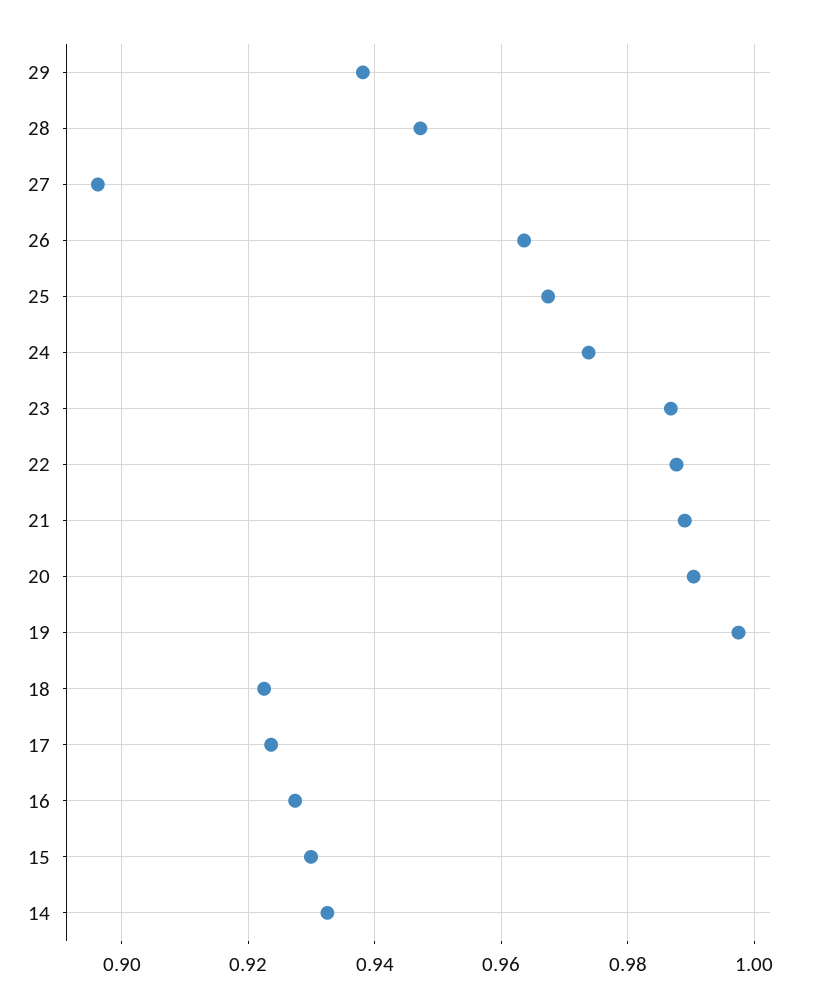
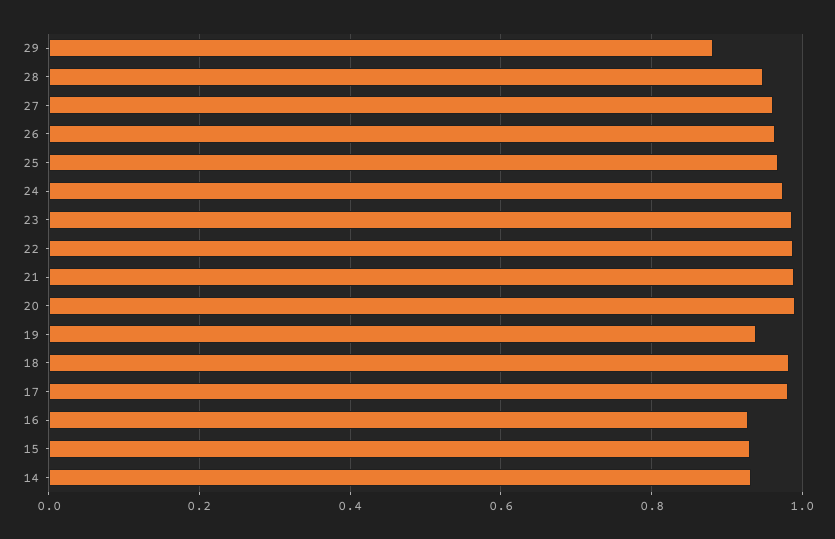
29: 0.938 -> 0.88
27: 0.896 -> 0.96
19: 0.998 -> 0.94
18: 0.922 -> 0.98
17: 0.924 -> 0.98

